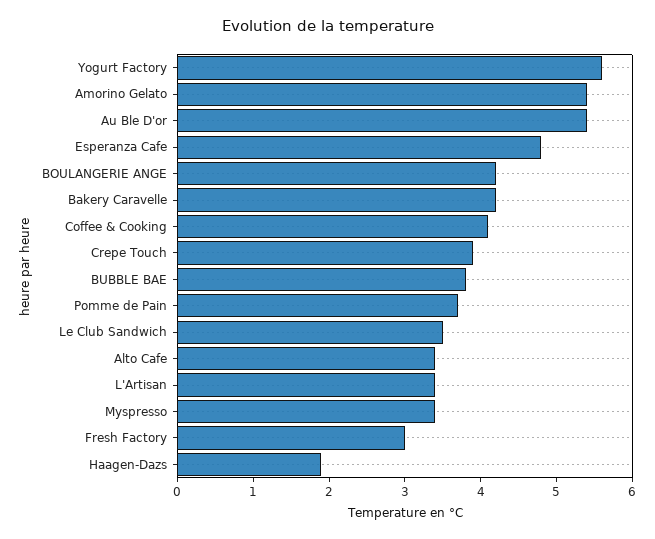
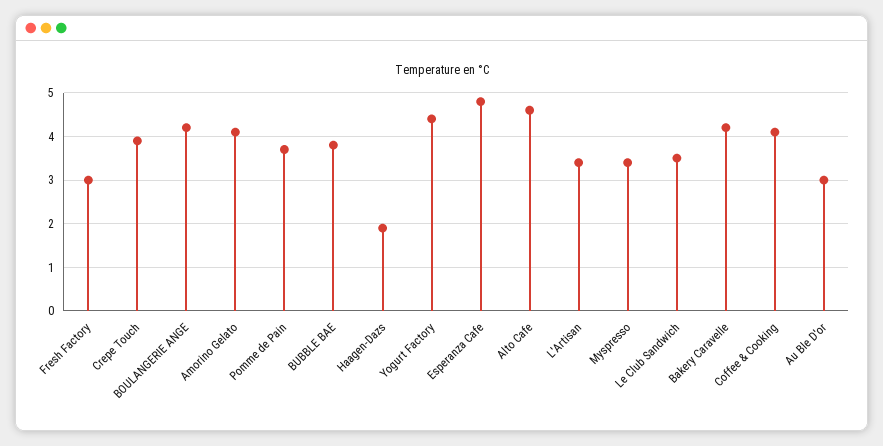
Yogurt Factory: 5.5 -> 4.5
Amorino Gelato: 5.5 -> 4
Au Ble D'or: 5.5 -> 3
Alto Cafe: 3.5 -> 4.5

